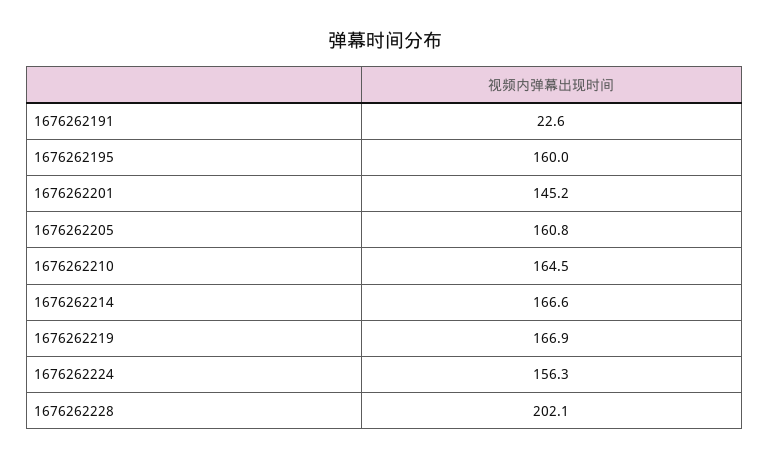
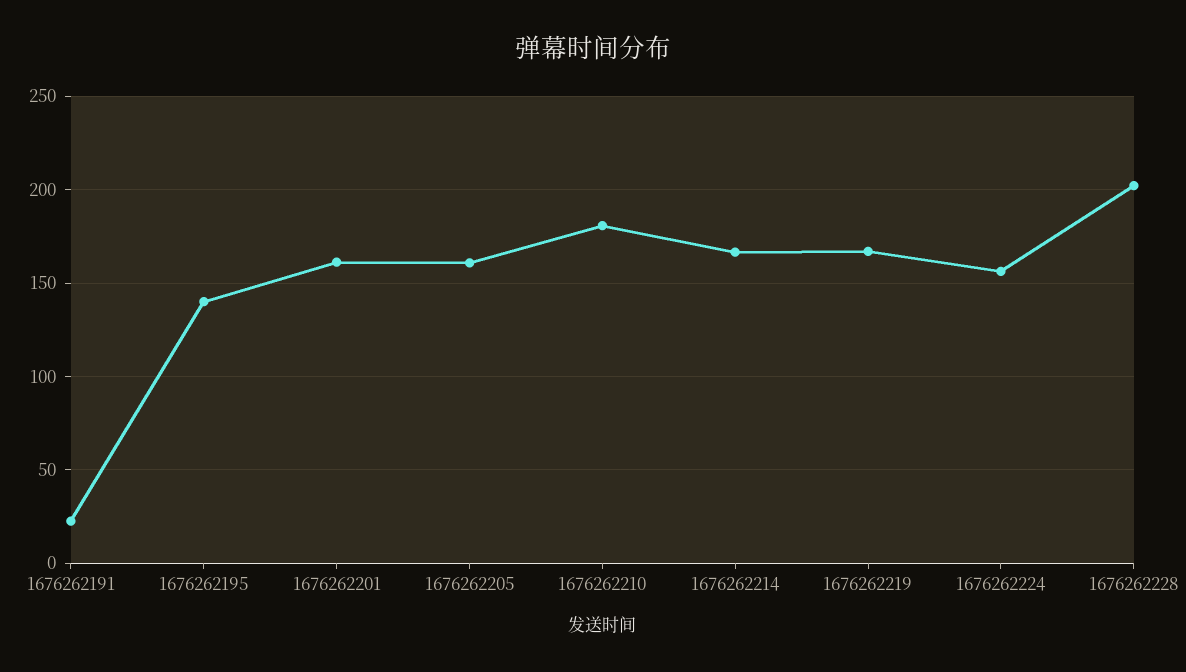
1676262195: 160 -> 140
1676262201: 145.2 -> 160
1676262210: 164.5 -> 180

